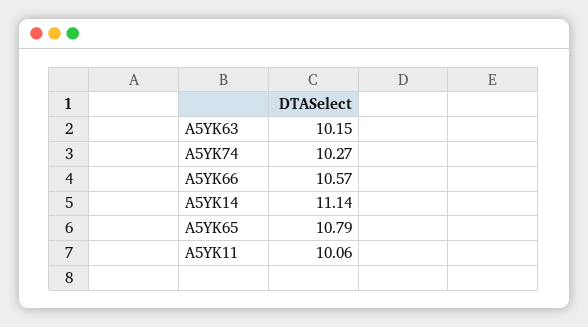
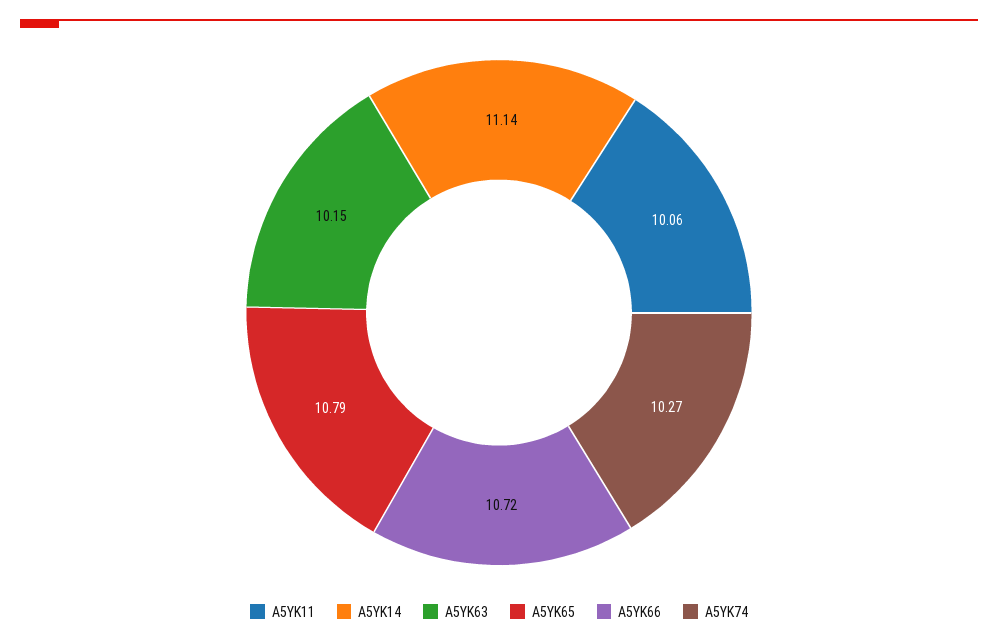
A5YK66: 10.57 -> 10.72

